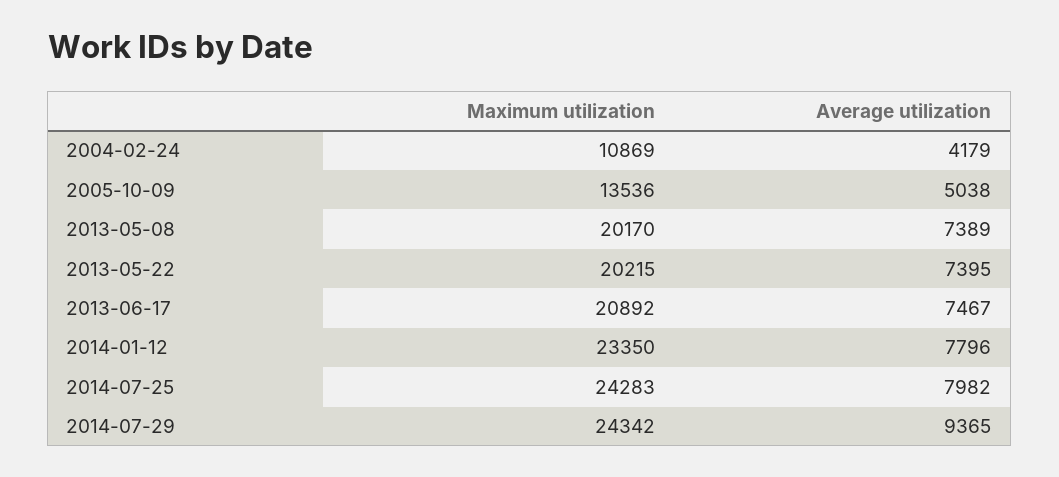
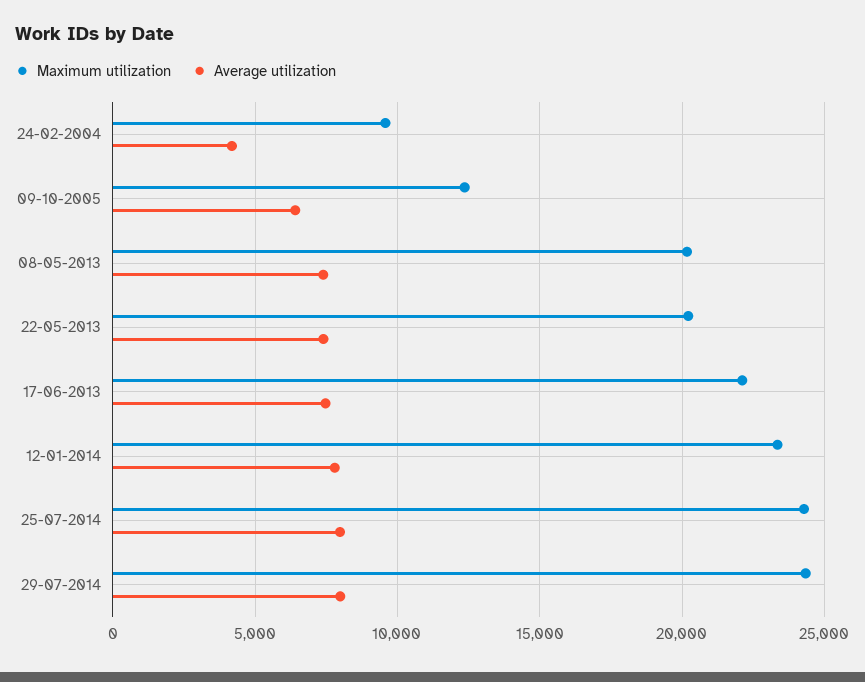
Maximum utilization, 2004-02-24: 10869 -> 9500
Maximum utilization, 2005-10-09: 13536 -> 12500
Average utilization, 2005-10-09: 5038 -> 6500
Maximum utilization, 2013-06-17: 20892 -> 22000
Average utilization, 2014-07-29: 9365 -> 8000

